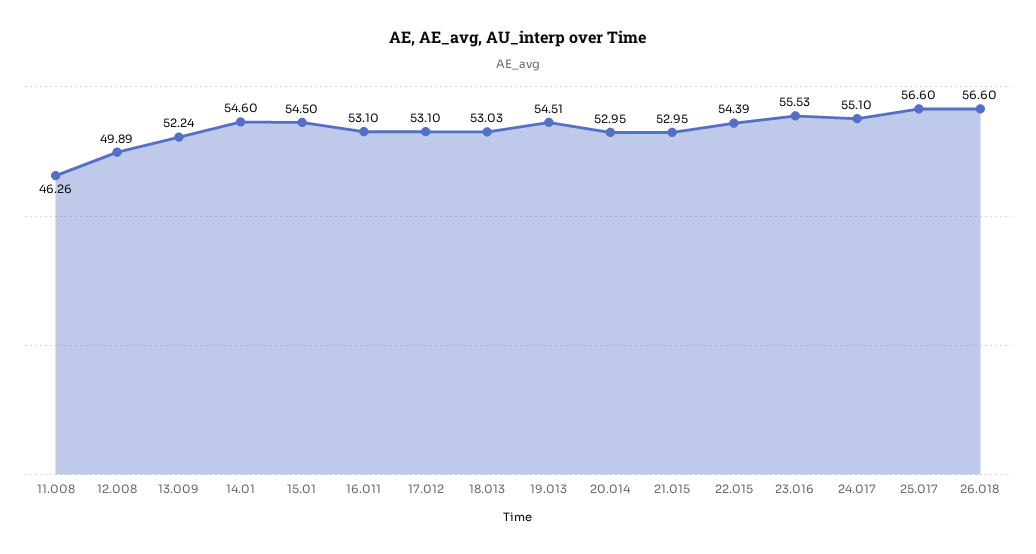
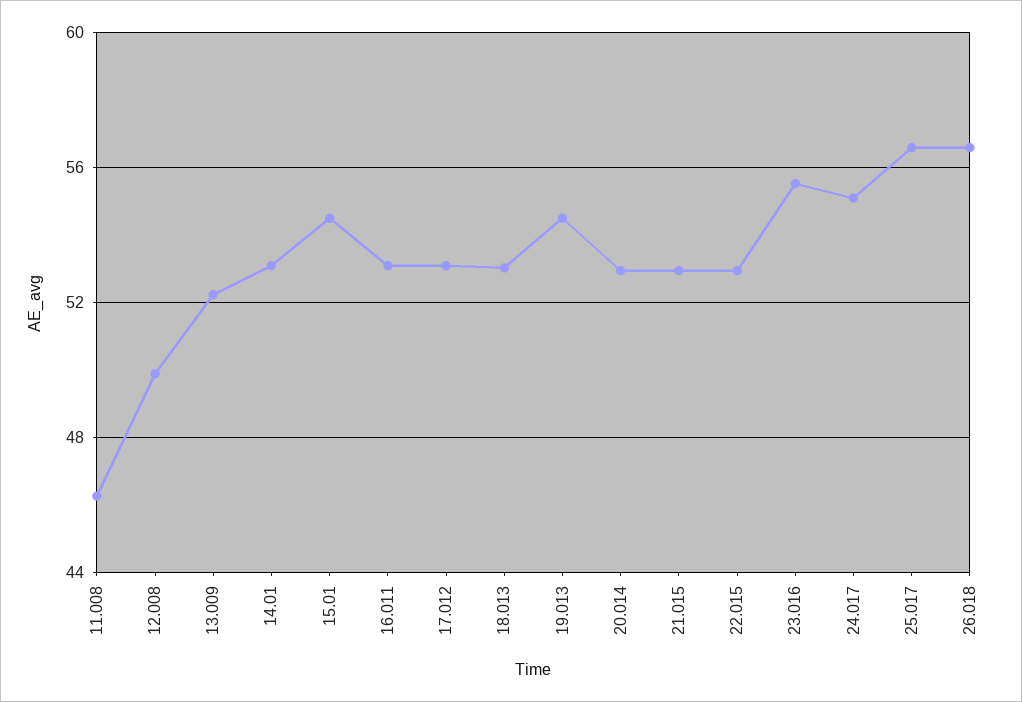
14.01: 54.6 -> 53
22.015: 54.39 -> 53

